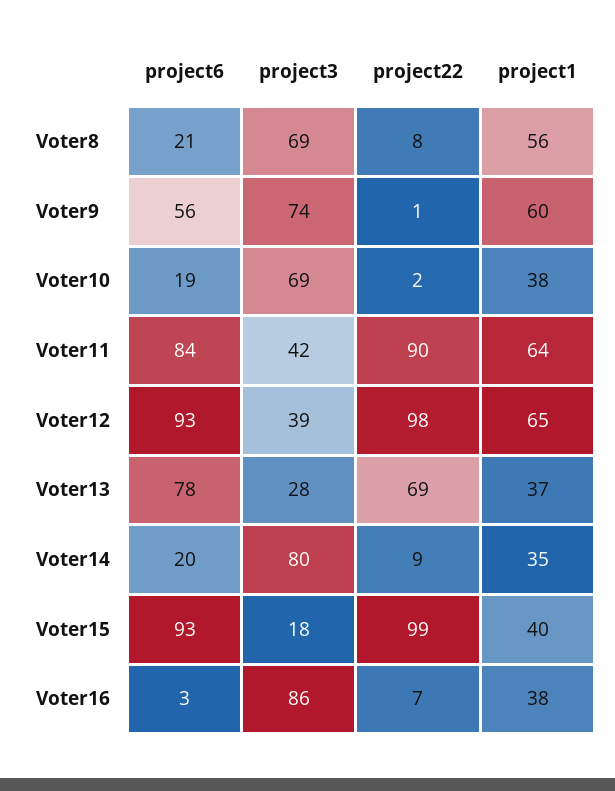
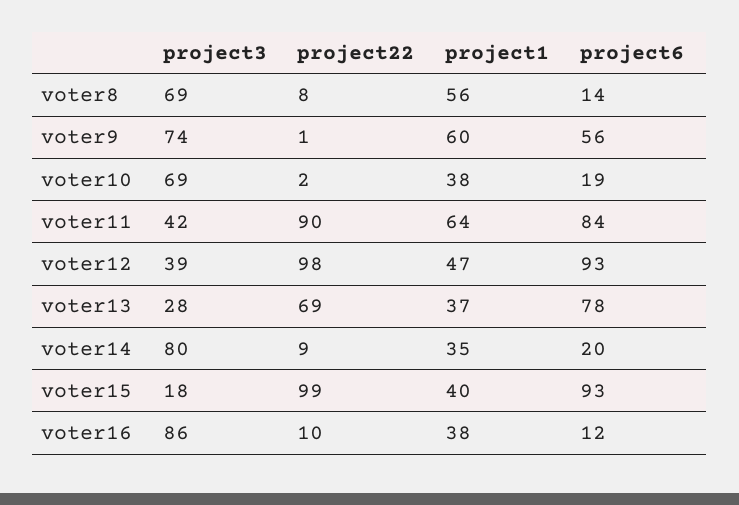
project6, Voter8: 21 -> 14
project1, Voter12: 65 -> 47
project6, Voter16: 3 -> 12
project22, Voter16: 7 -> 10

